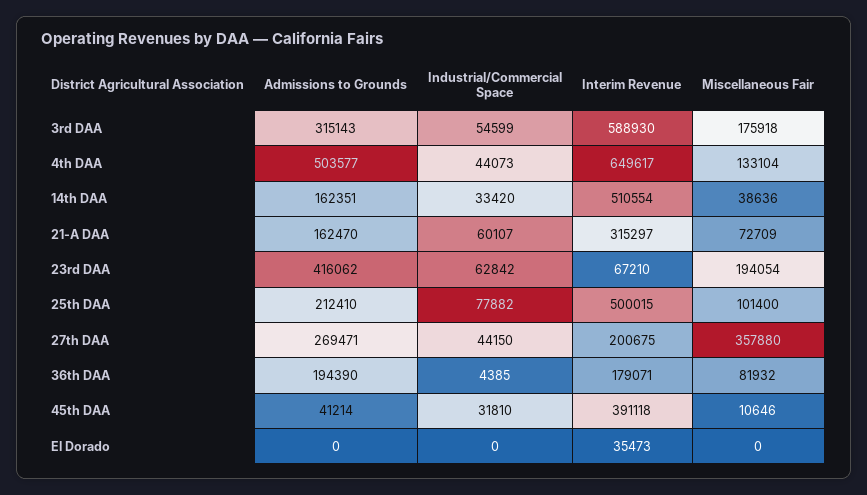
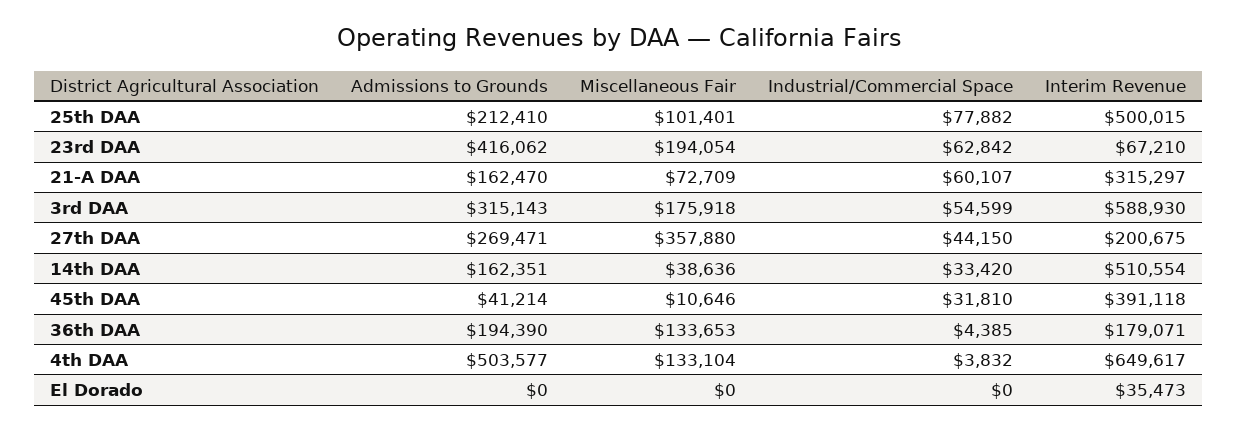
Industrial/Commercial Space, 4th DAA: 44073 -> 3832
Miscellaneous Fair, 25th DAA: 101400 -> 101401
Miscellaneous Fair, 36th DAA: 81932 -> 133653

